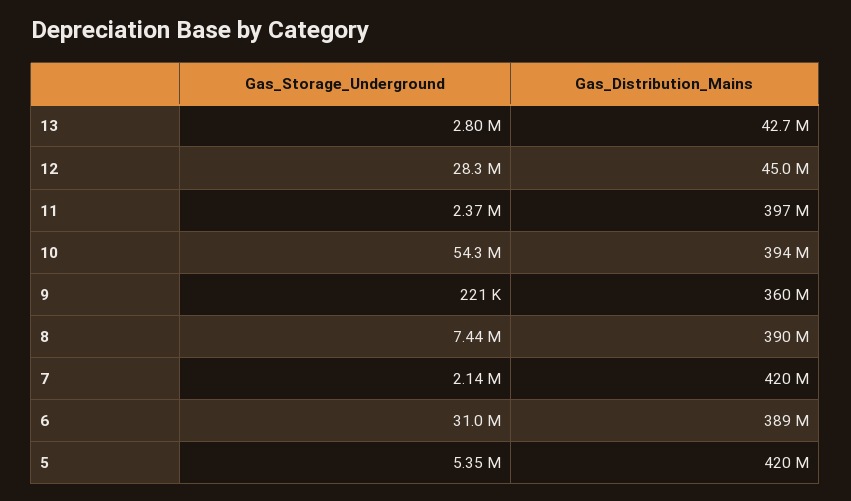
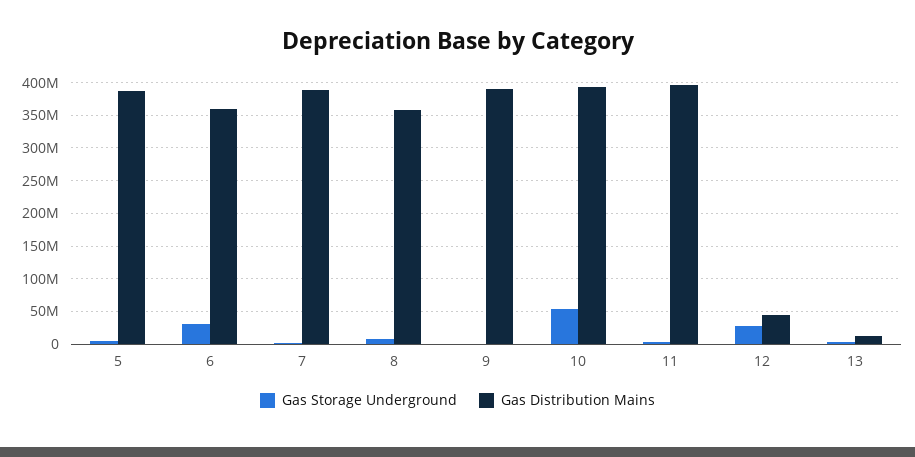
Gas_Distribution_Mains, 13: 42700000 -> 10000000
Gas_Distribution_Mains, 9: 360000000 -> 390000000
Gas_Distribution_Mains, 8: 390000000 -> 360000000
Gas_Distribution_Mains, 7: 420000000 -> 390000000
Gas_Distribution_Mains, 6: 389000000 -> 360000000
Gas_Distribution_Mains, 5: 420000000 -> 390000000

